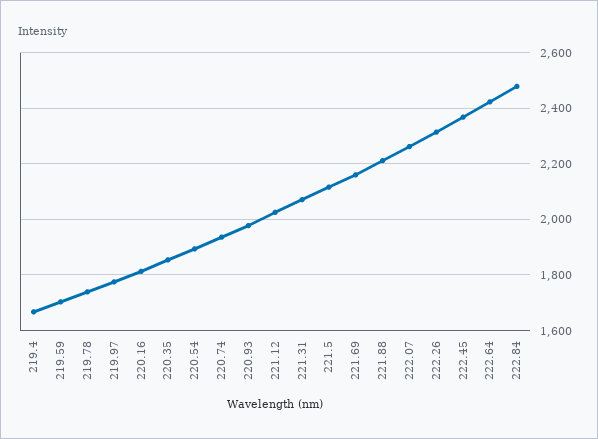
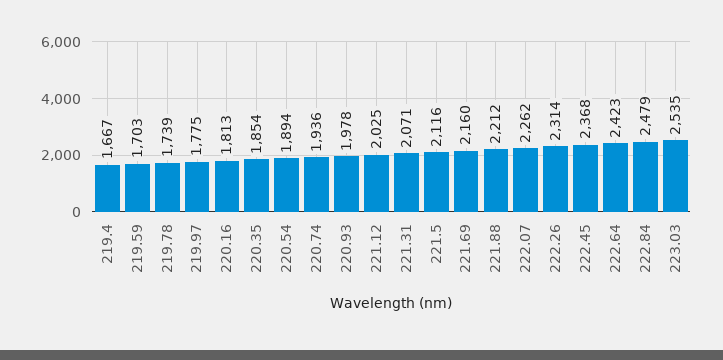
223.03: none -> 2535

